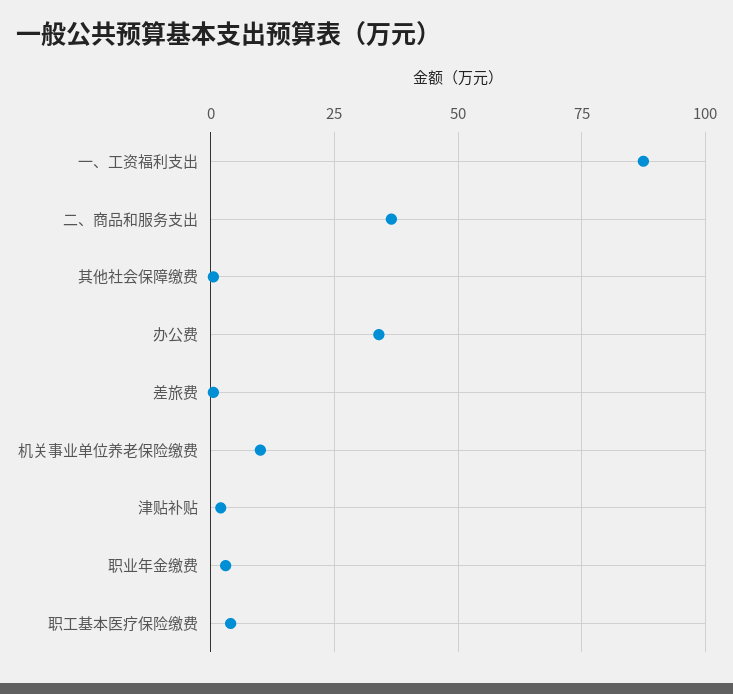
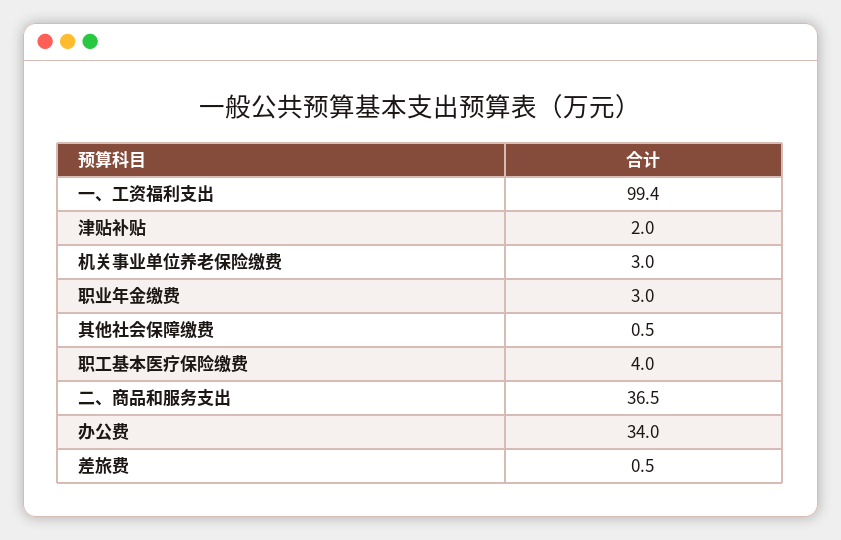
一、工资福利支出: 87.5 -> 99.4
机关事业单位养老保险缴费: 10 -> 3

